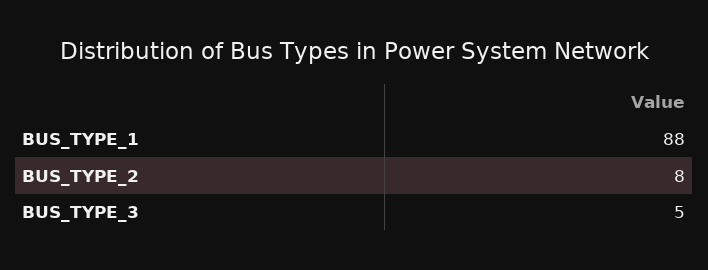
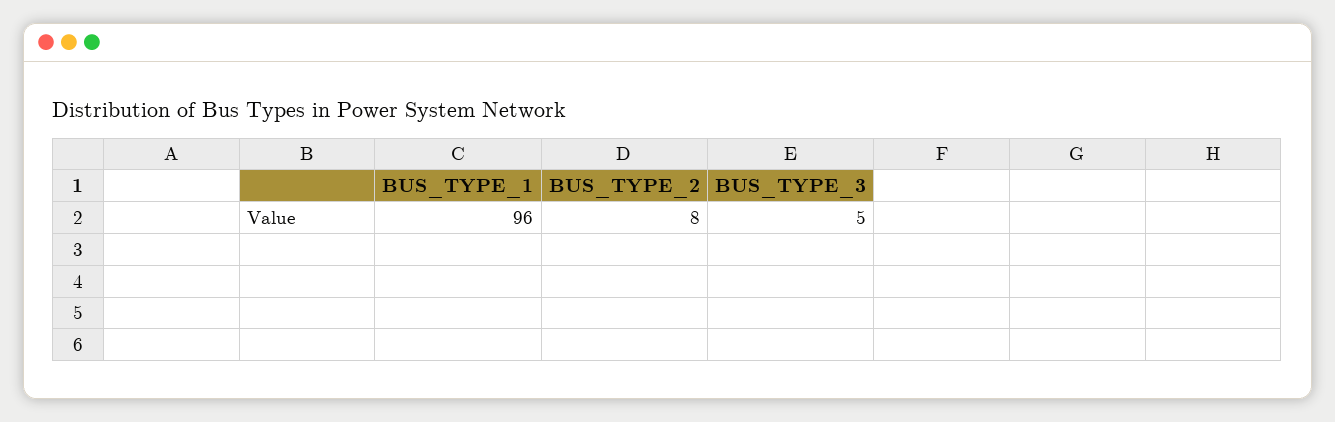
BUS_TYPE_1: 88 -> 96

